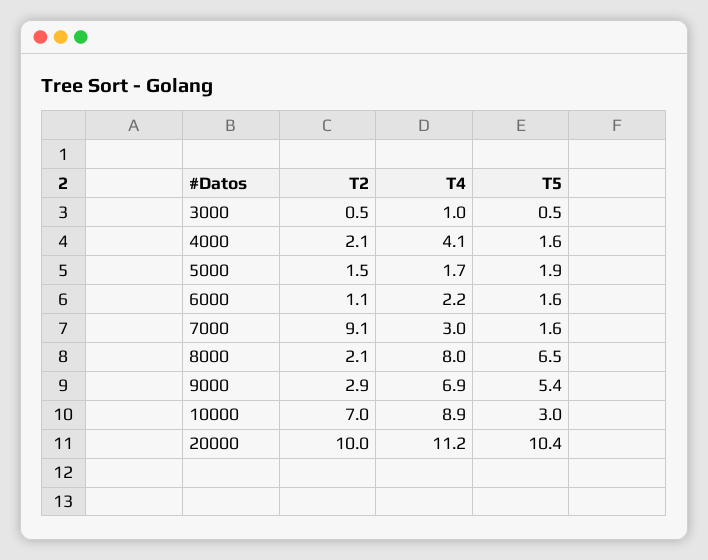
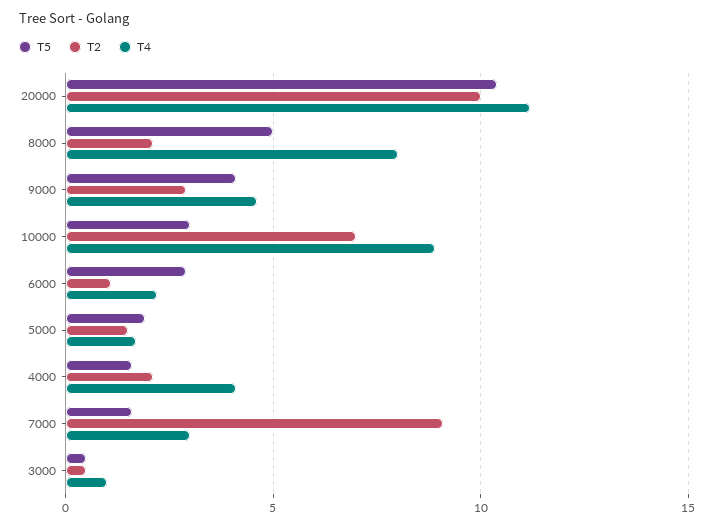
T5, 6000: 1.6 -> 3
T5, 8000: 6.5 -> 5
T4, 9000: 6.9 -> 4.5
T5, 9000: 5.4 -> 4

